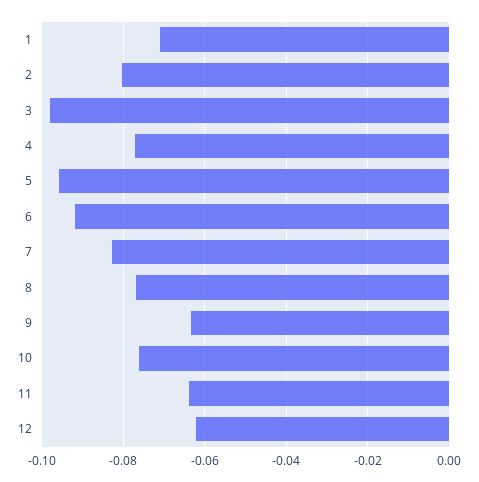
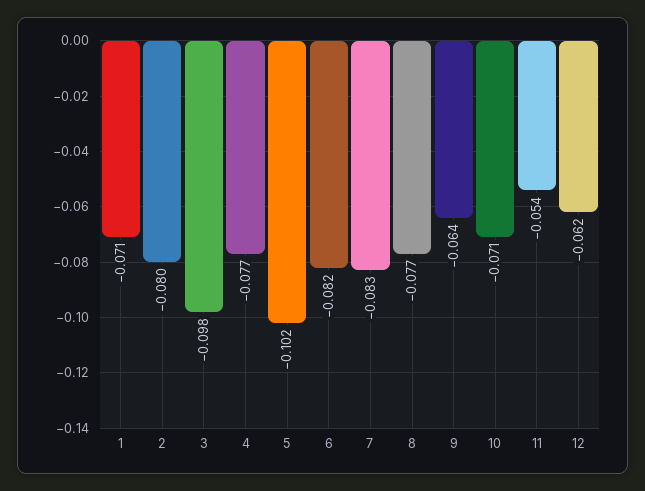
5: -0.096 -> -0.102
6: -0.092 -> -0.082
10: -0.076 -> -0.071
11: -0.064 -> -0.054

